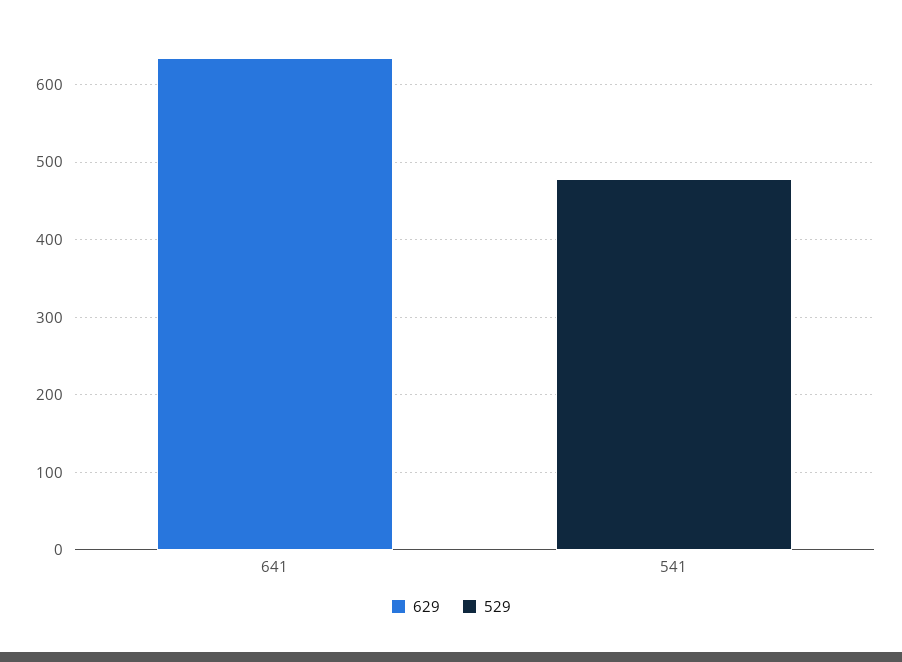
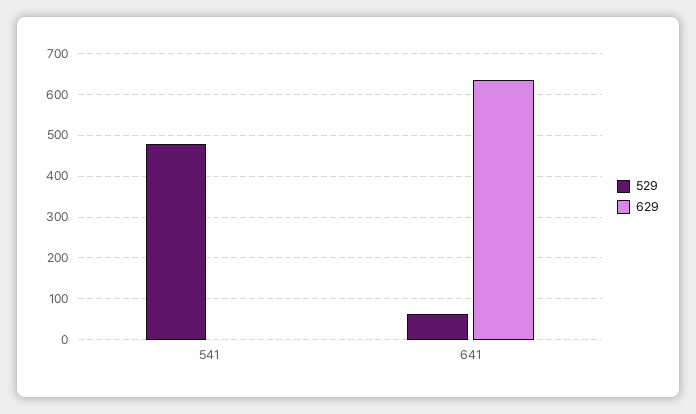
529, 641: 0 -> 60

